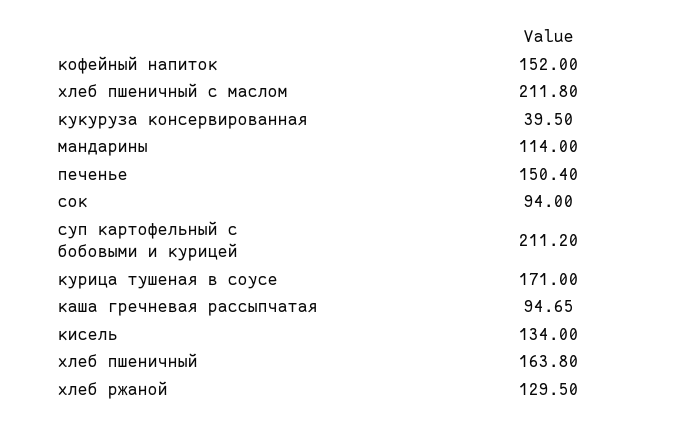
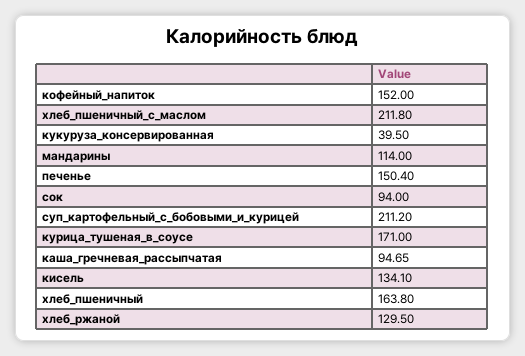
кисель: 134 -> 134.1

